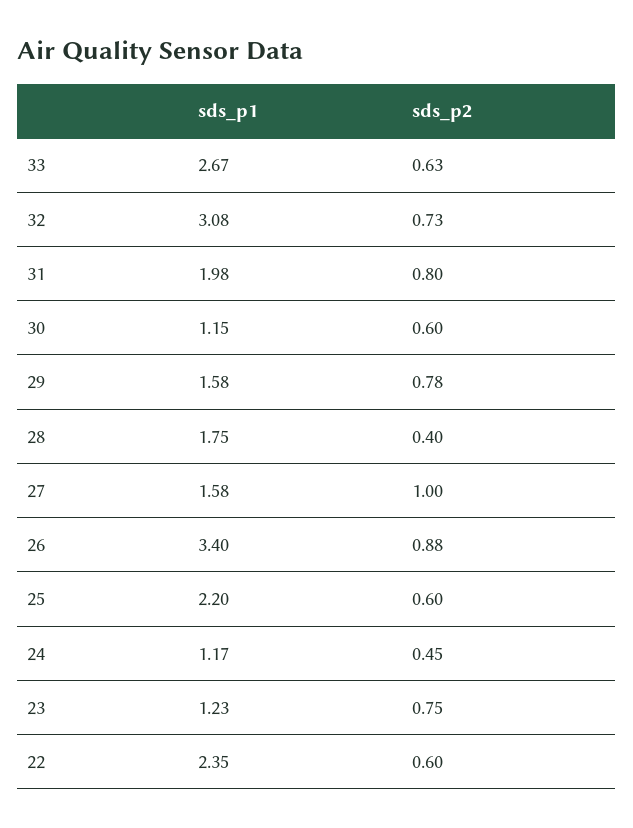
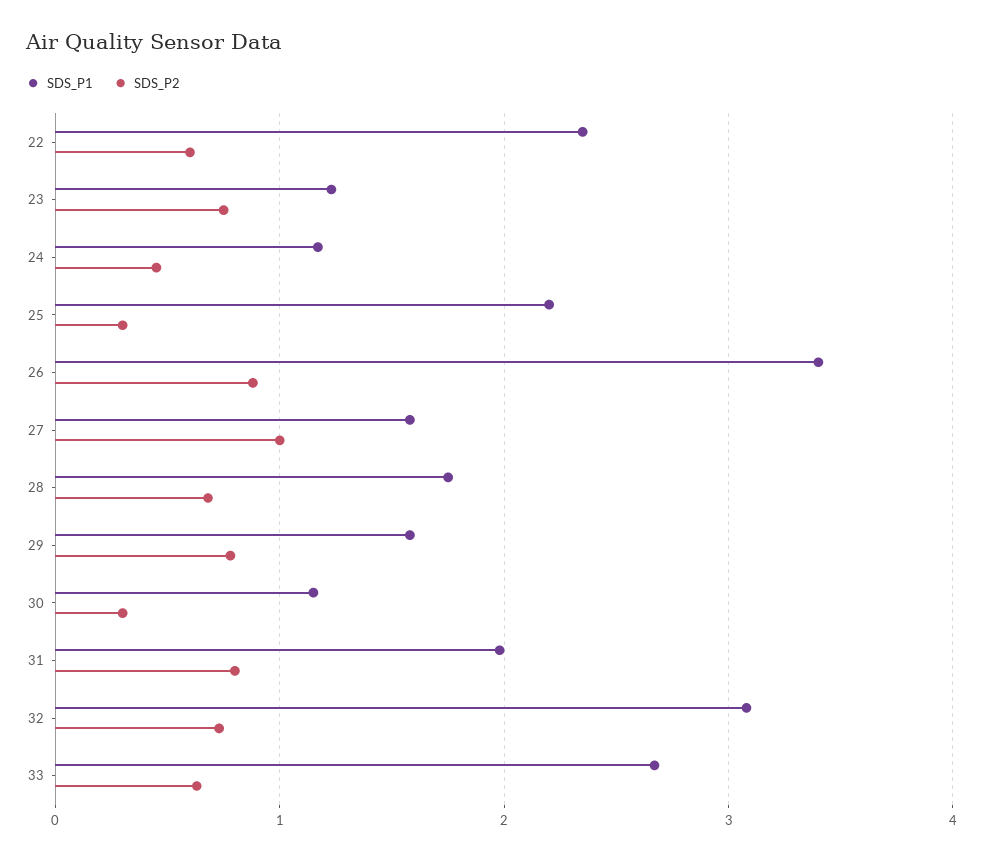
sds_p2, 30: 0.6 -> 0.3
sds_p2, 28: 0.4 -> 0.7
sds_p2, 25: 0.6 -> 0.3

